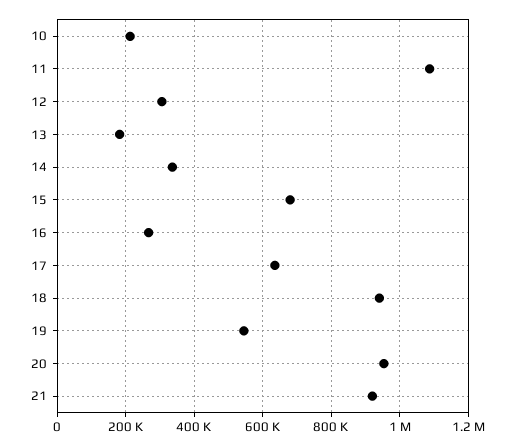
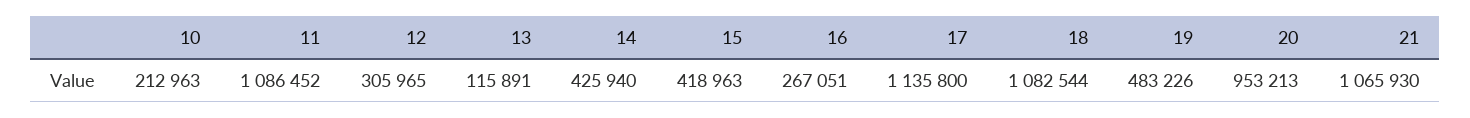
13: 180000 -> 115891
14: 340000 -> 425940
15: 680000 -> 418963
17: 640000 -> 1135800
18: 940000 -> 1082544
19: 540000 -> 483226
21: 920000 -> 1065930

